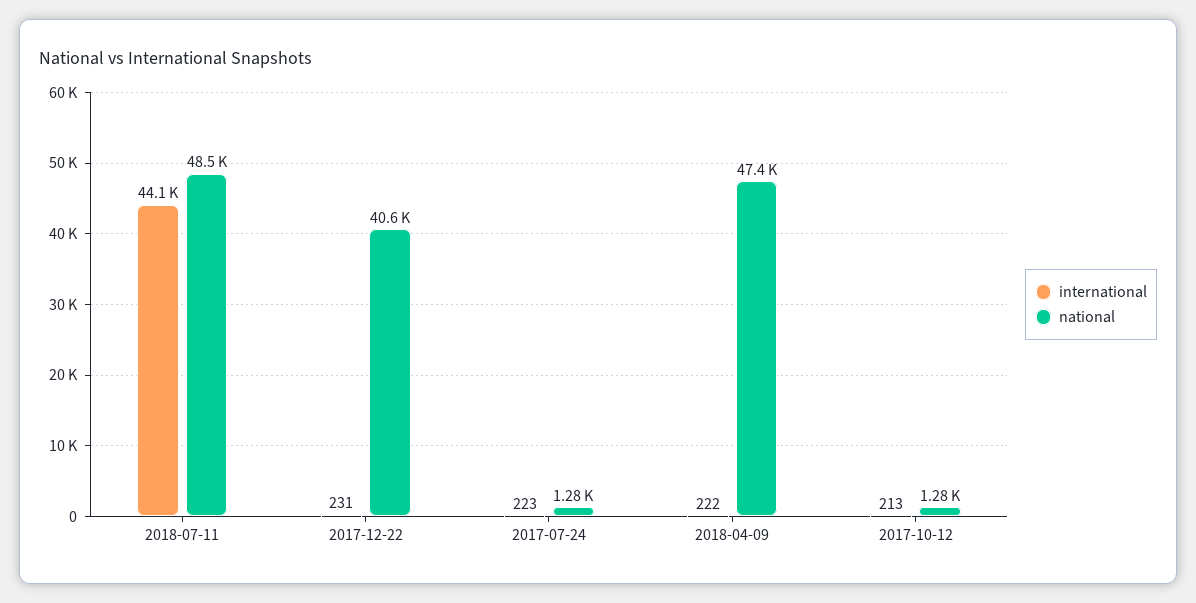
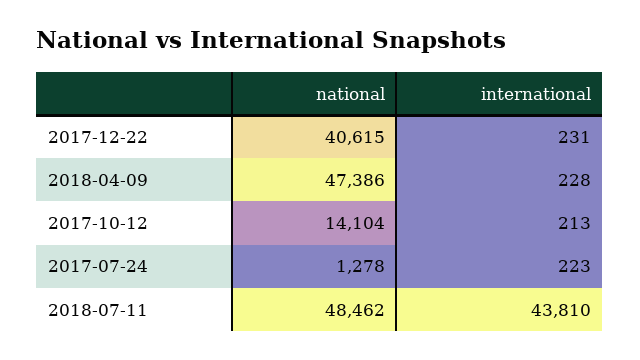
international, 2018-07-11: 44100 -> 43810
international, 2018-04-09: 222 -> 228
national, 2017-10-12: 1280 -> 14104

